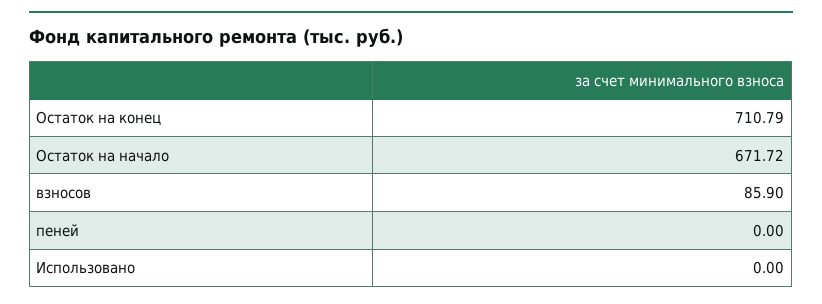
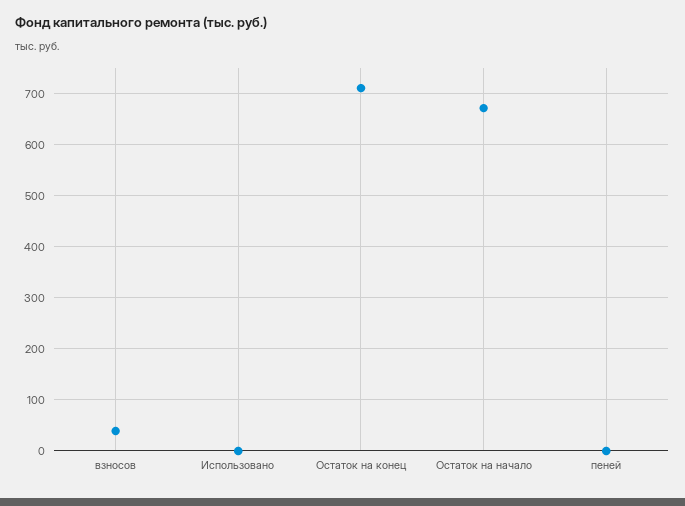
взносов: 85.9 -> 40

